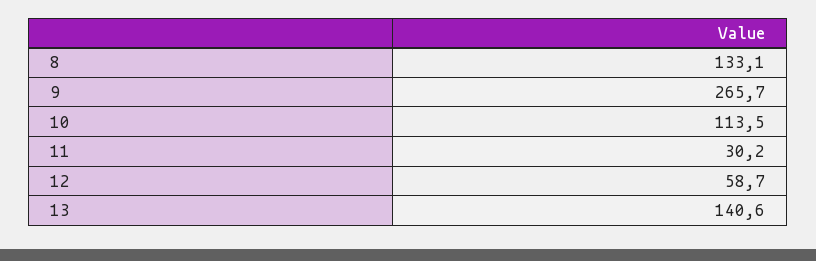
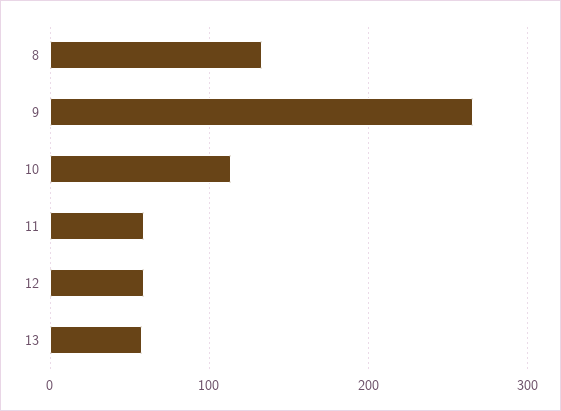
11: 30.2 -> 60
13: 140.6 -> 60

